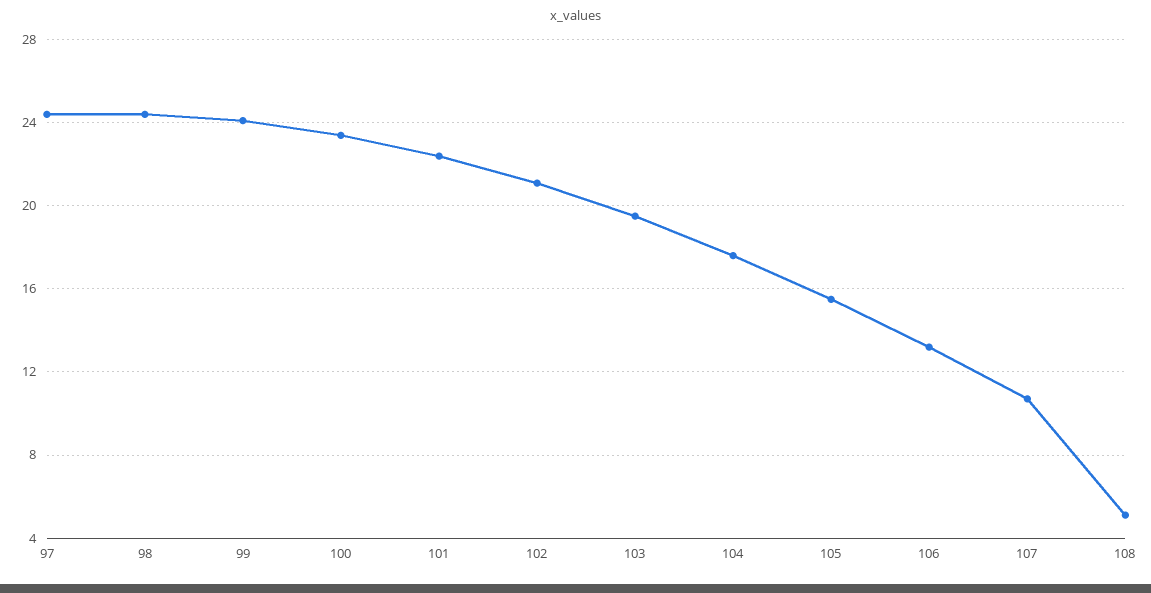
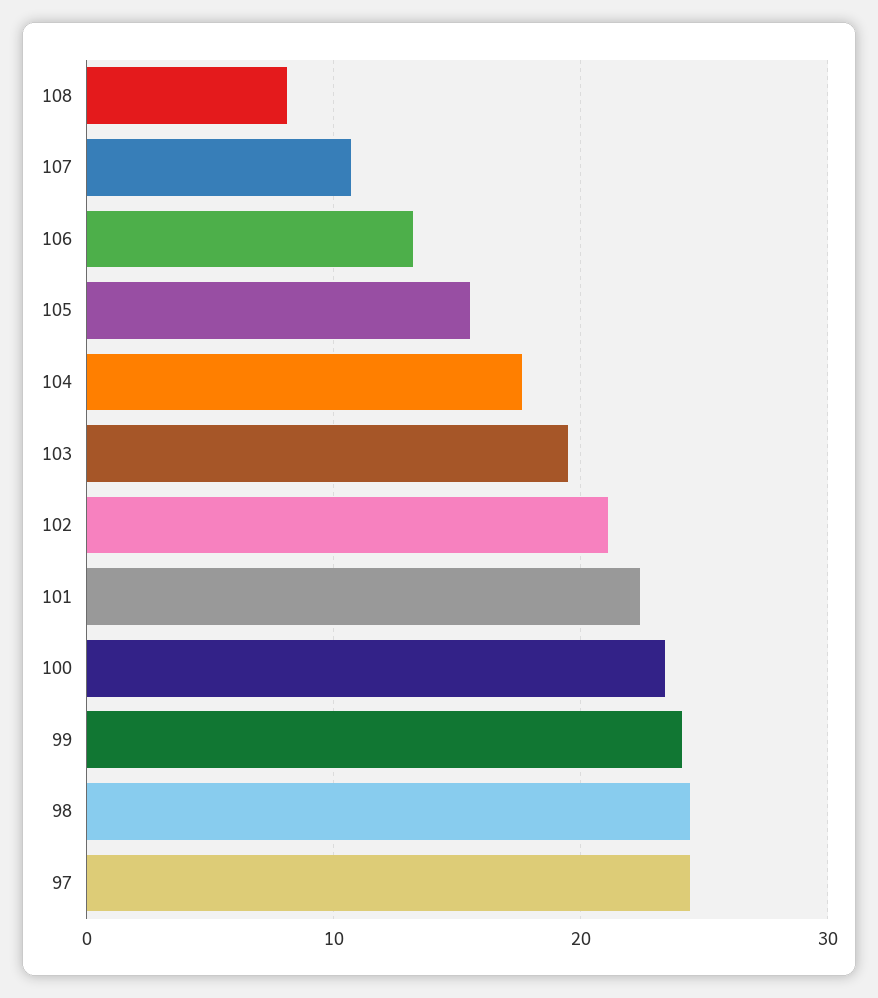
108: 5 -> 8

